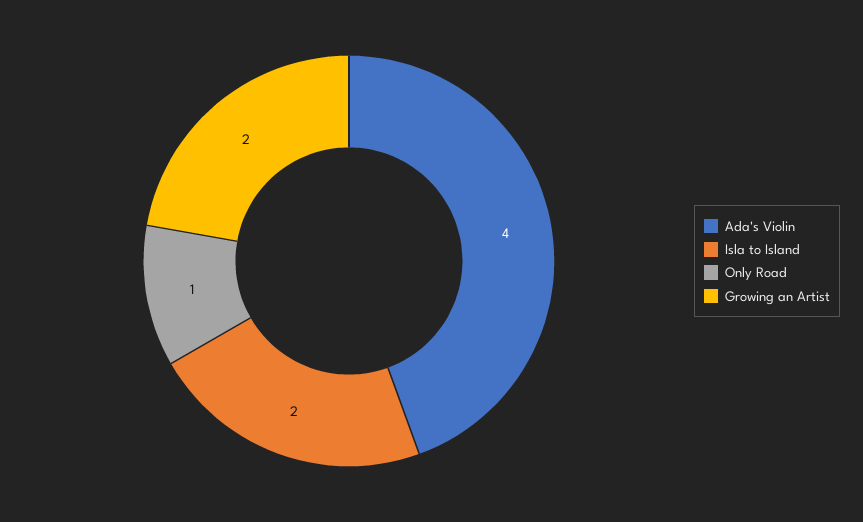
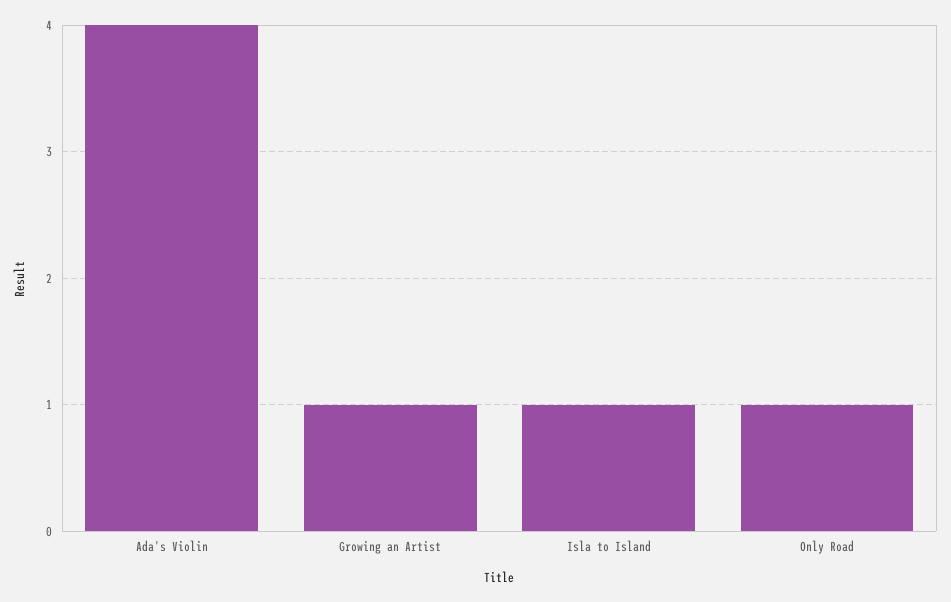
Isla to Island: 2 -> 1
Growing an Artist: 2 -> 1

